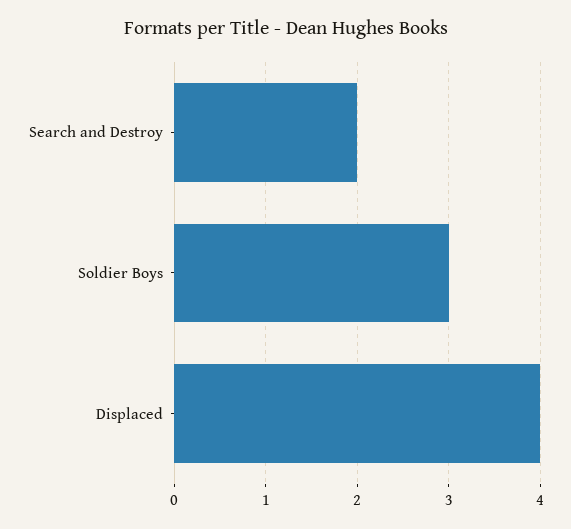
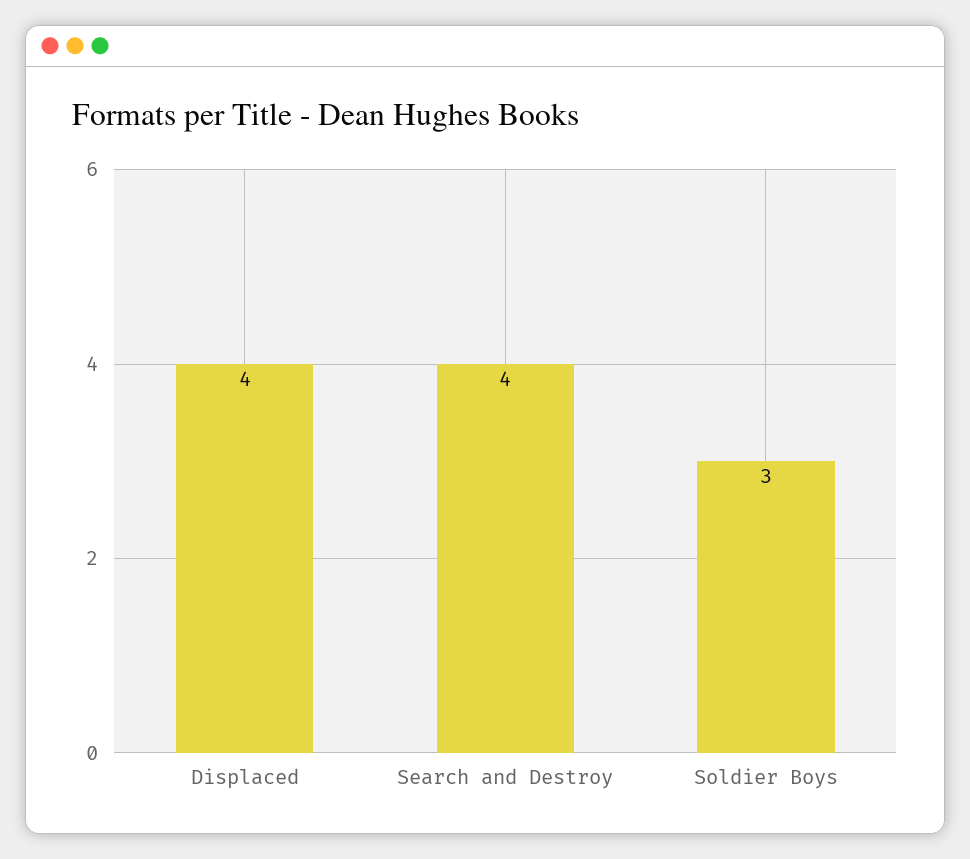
Search and Destroy: 2 -> 4

